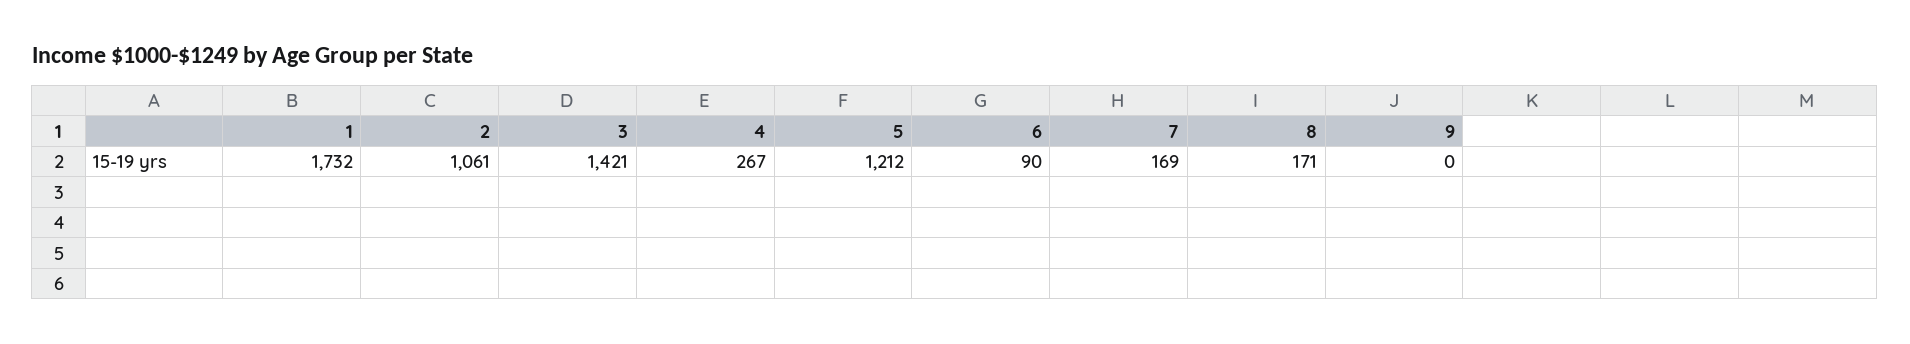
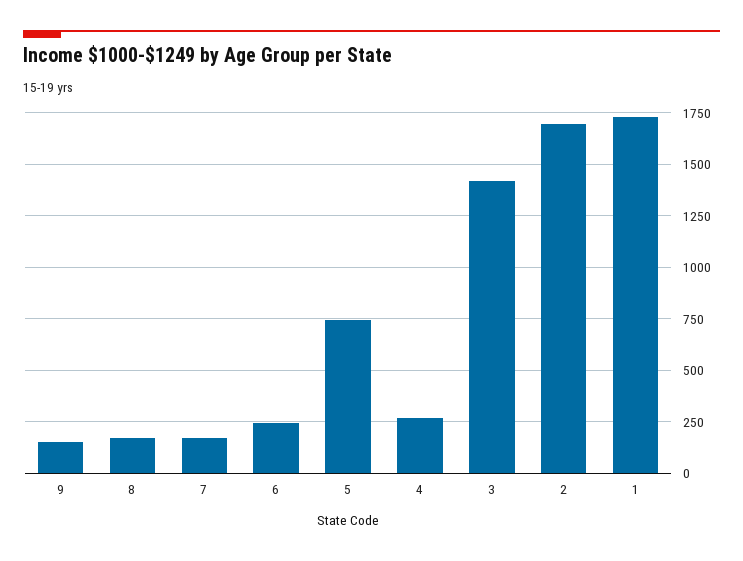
2: 1061 -> 1700
5: 1212 -> 750
6: 90 -> 250
9: 0 -> 150

